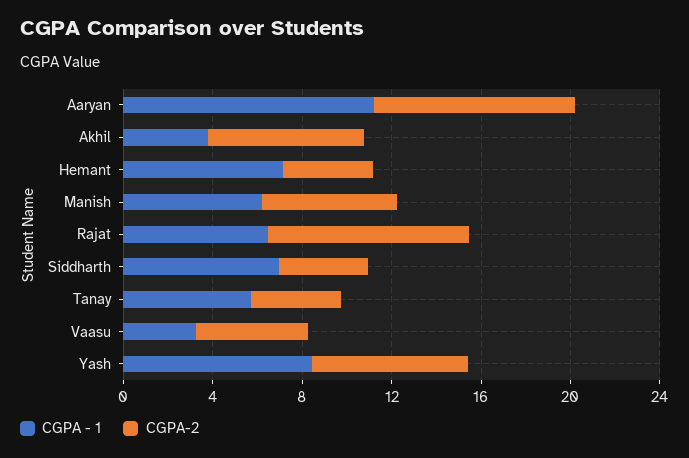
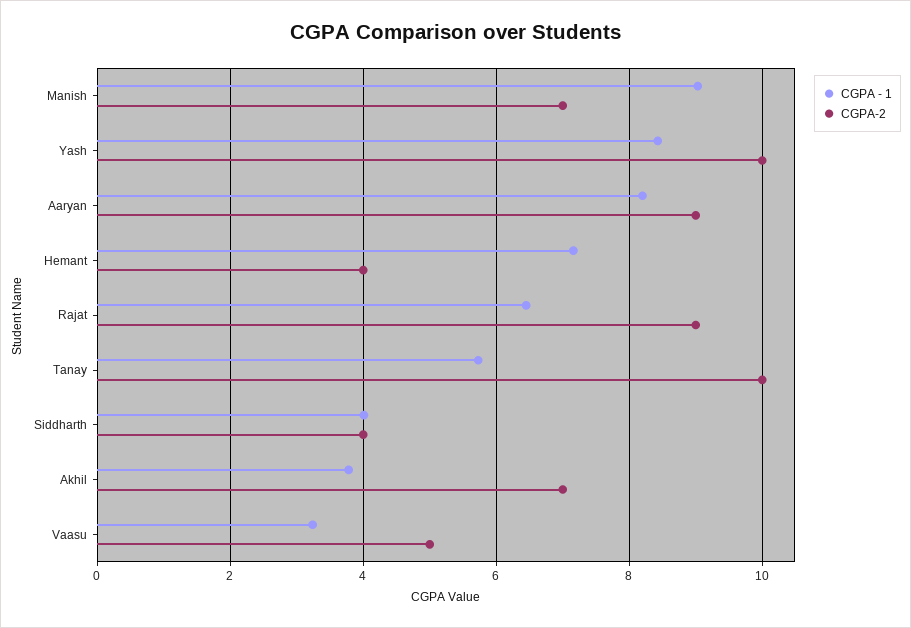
CGPA - 1, Aaryan: 11 -> 8.2
CGPA - 1, Manish: 6 -> 9
CGPA-2, Manish: 6 -> 7
CGPA - 1, Siddharth: 7 -> 4
CGPA-2, Tanay: 4 -> 10
CGPA-2, Yash: 7 -> 10

